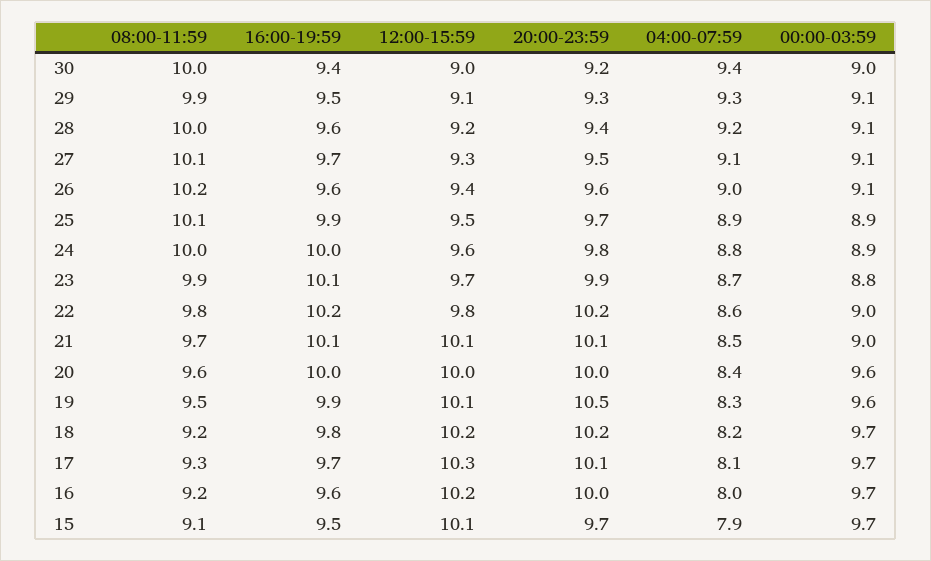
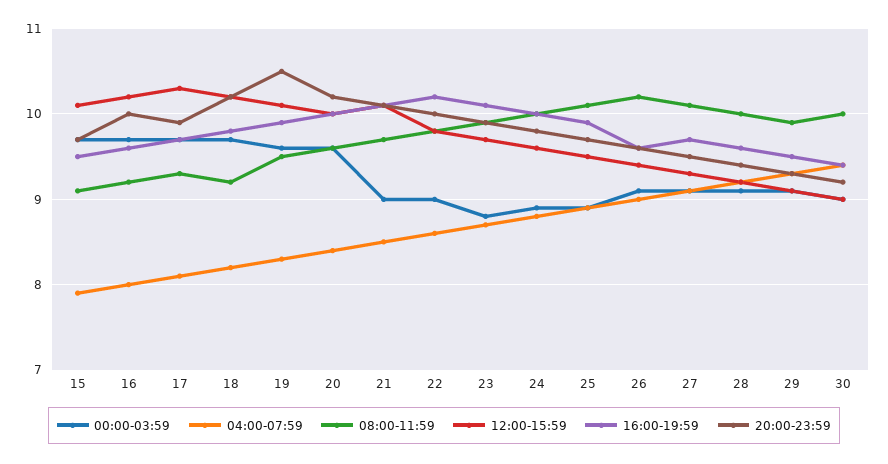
20:00-23:59, 22: 10.2 -> 10
20:00-23:59, 20: 10 -> 10.2
20:00-23:59, 17: 10.1 -> 9.9

